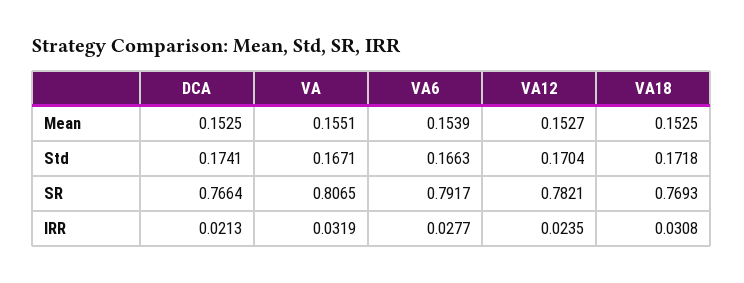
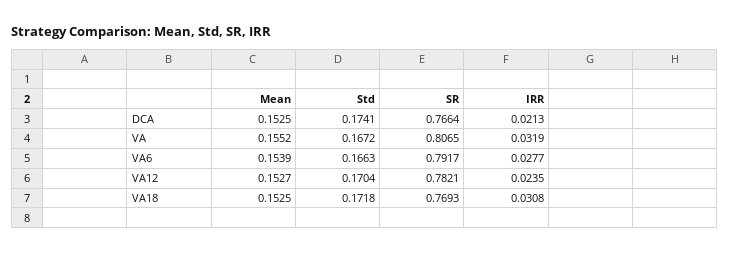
VA, Mean: 0.1551 -> 0.1552
VA, Std: 0.1671 -> 0.1672

